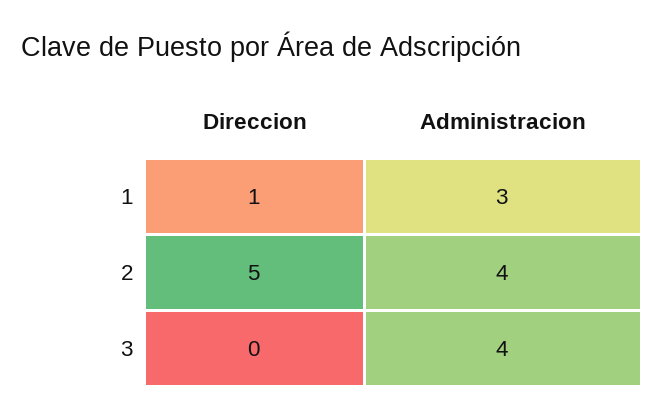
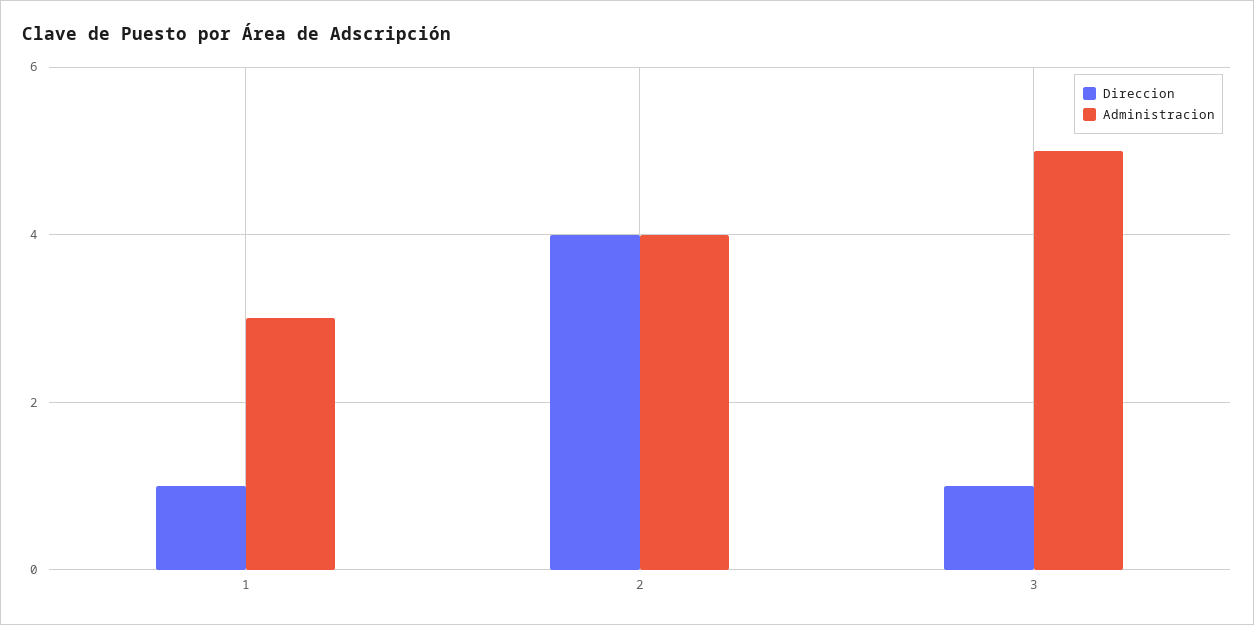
Direccion, 2: 5 -> 4
Direccion, 3: 0 -> 1
Administracion, 3: 4 -> 5

